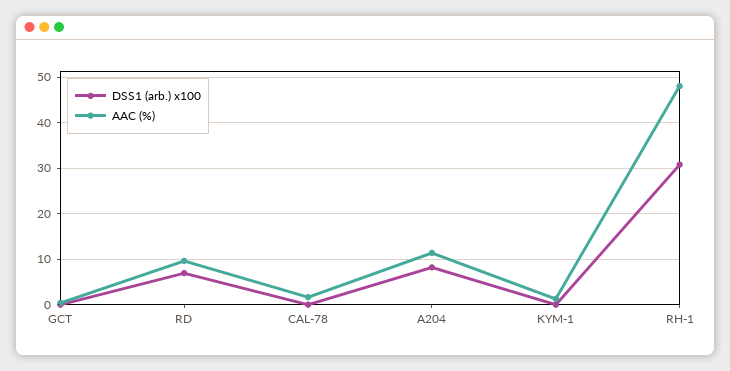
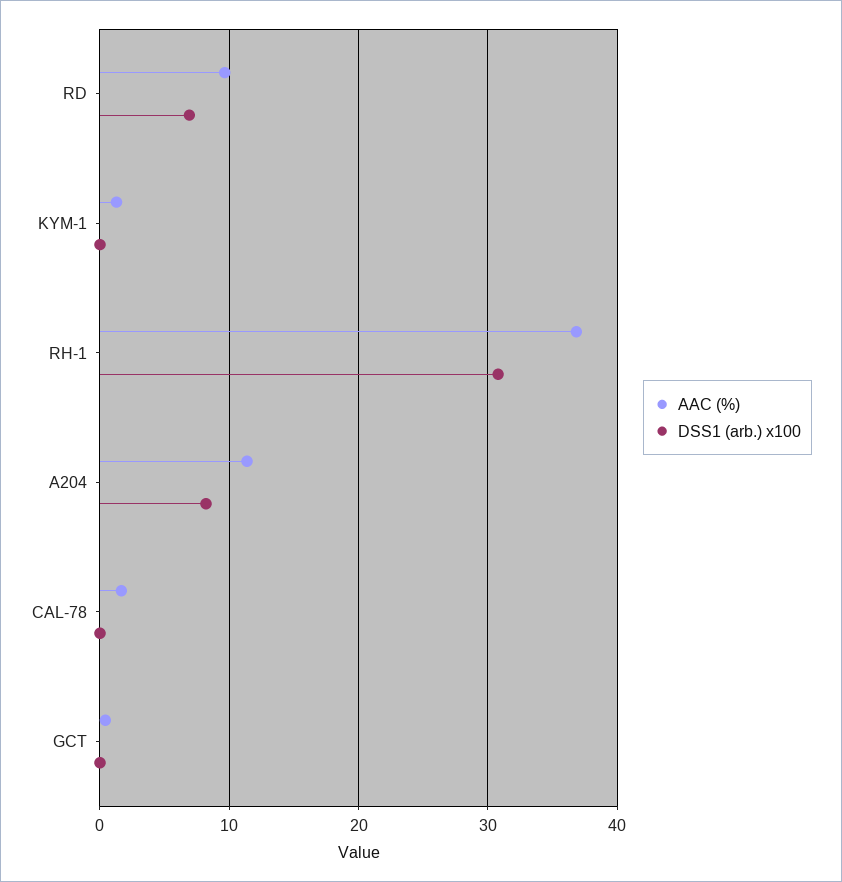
AAC (%), RH-1: 48 -> 37

